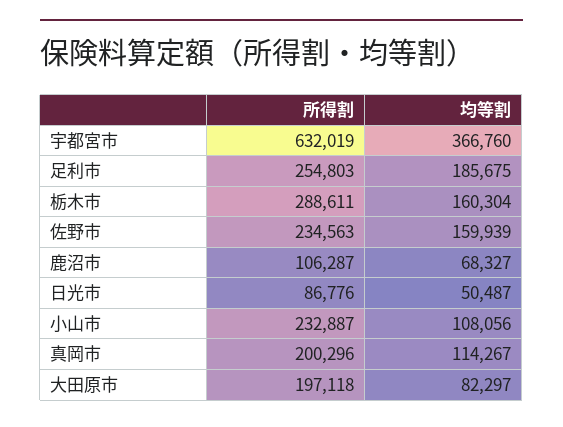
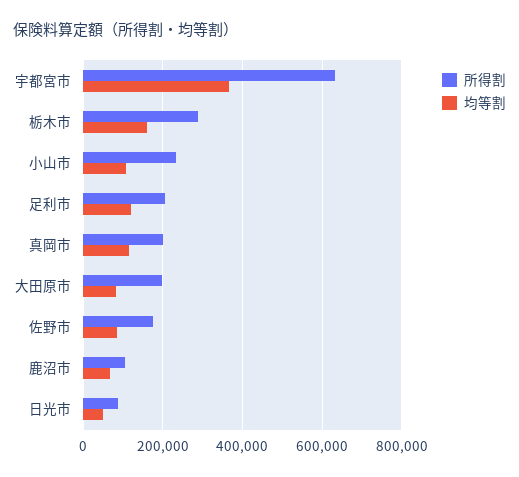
所得割, 足利市: 254803 -> 200000
均等割, 足利市: 185675 -> 120000
所得割, 佐野市: 234563 -> 180000
均等割, 佐野市: 159939 -> 80000

